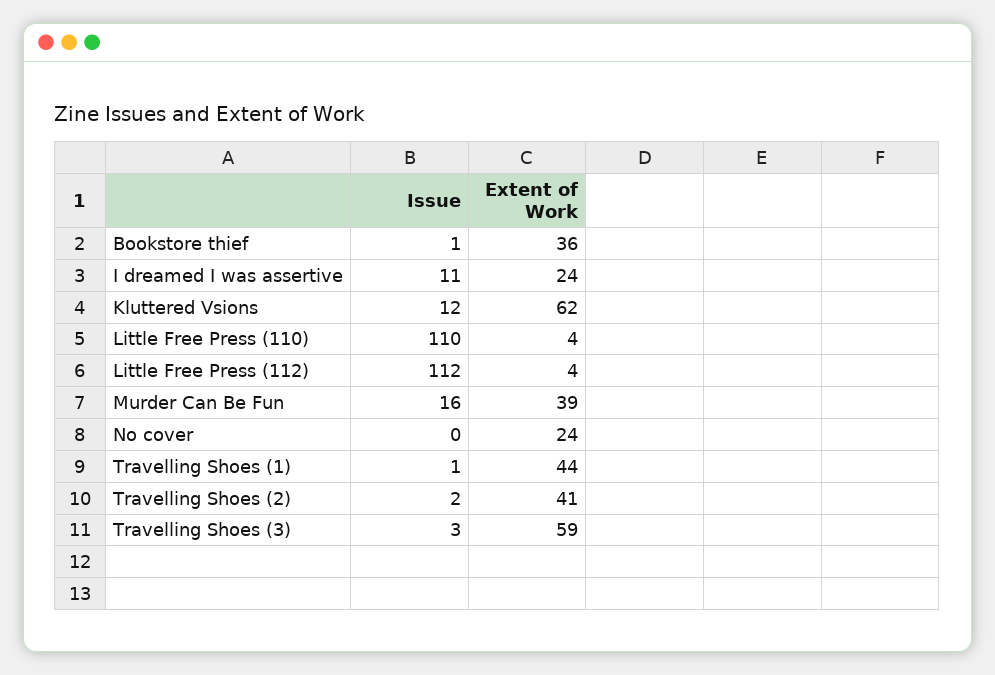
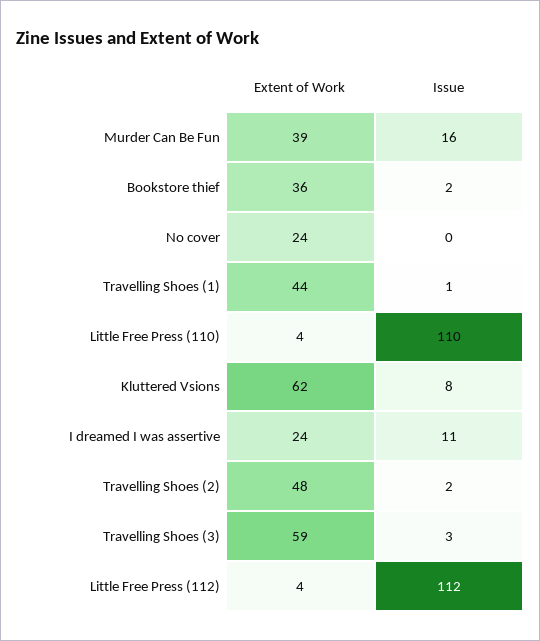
Issue, Bookstore thief: 1 -> 2
Issue, Kluttered Vsions: 12 -> 8
Extent of Work, Travelling Shoes (2): 41 -> 48

